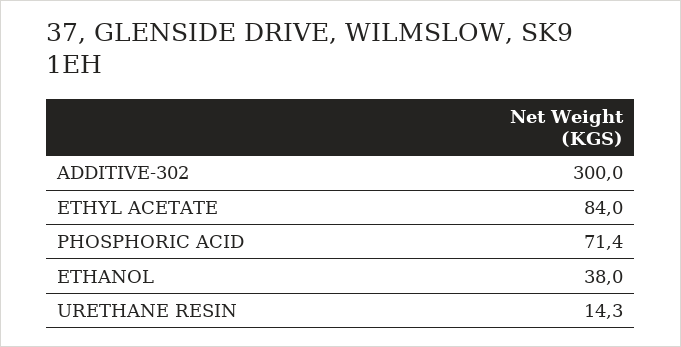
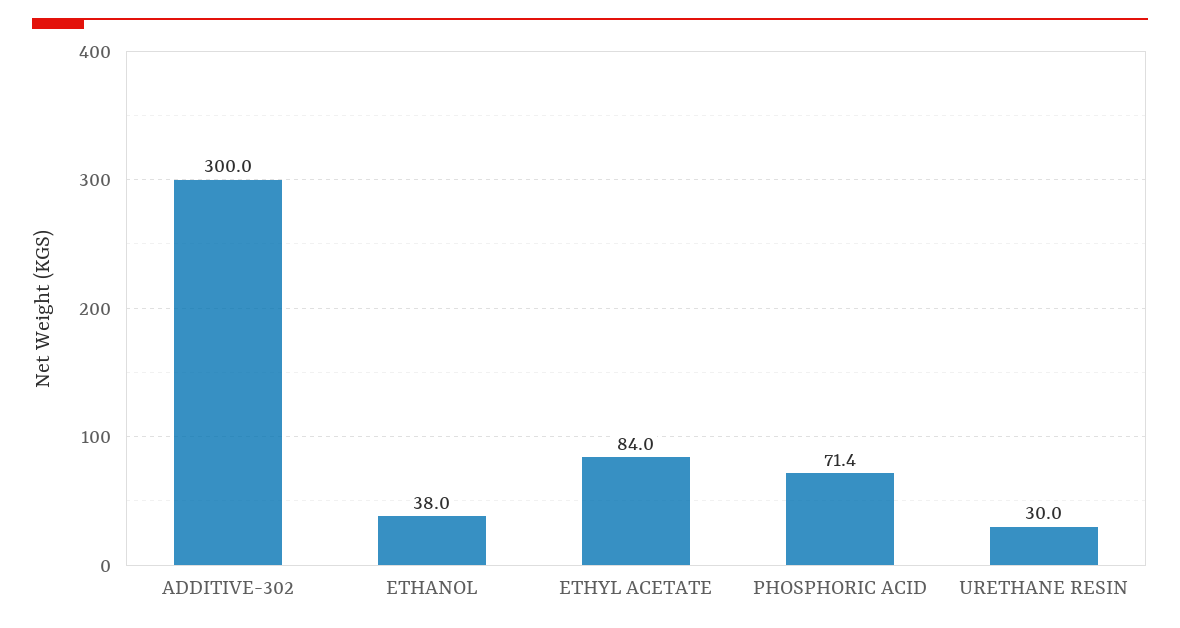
URETHANE RESIN: 14.3 -> 30

